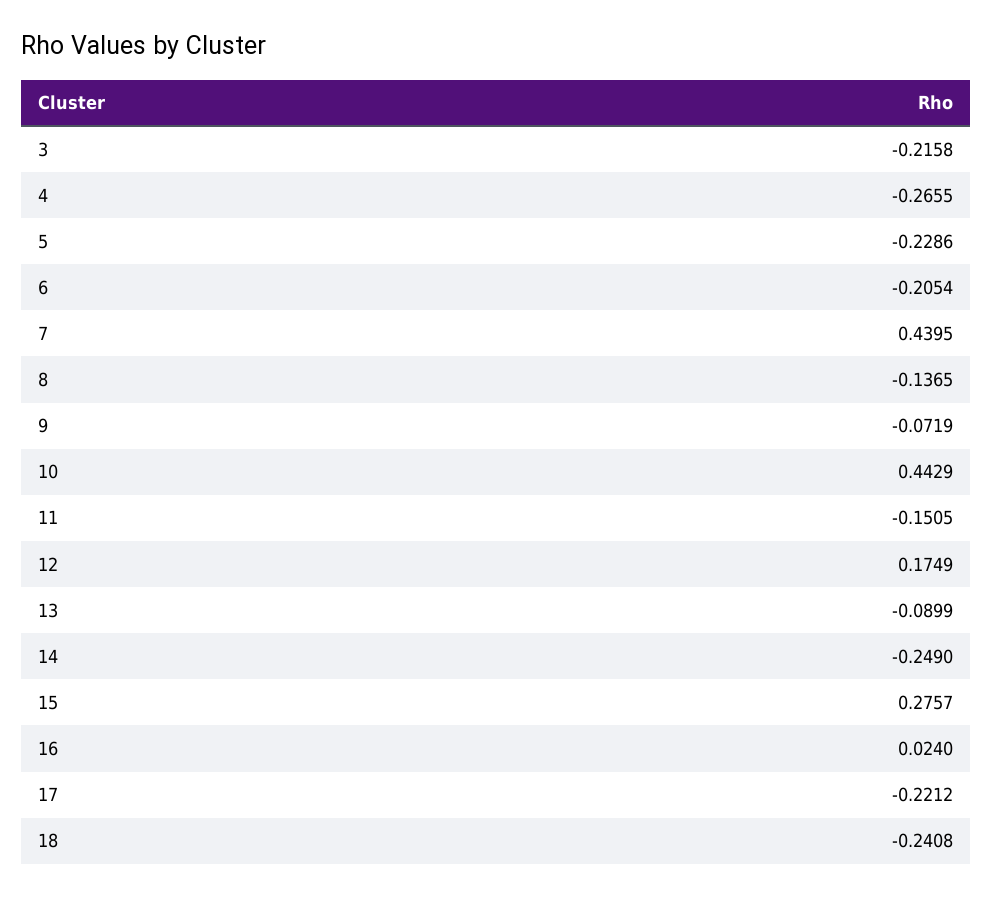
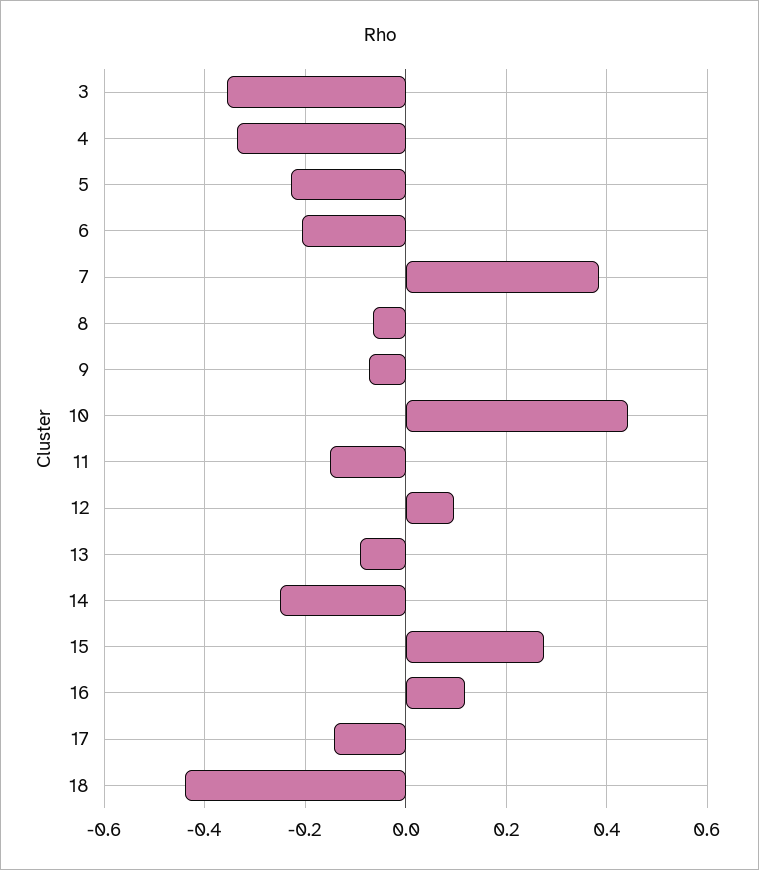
3: -0.2158 -> -0.36
4: -0.2655 -> -0.34
7: 0.4395 -> 0.38
8: -0.1365 -> -0.06
12: 0.1749 -> 0.1
16: 0.024 -> 0.12
17: -0.2212 -> -0.14
18: -0.2408 -> -0.44

